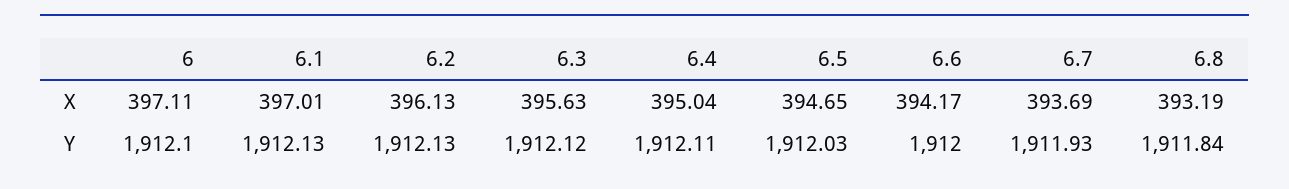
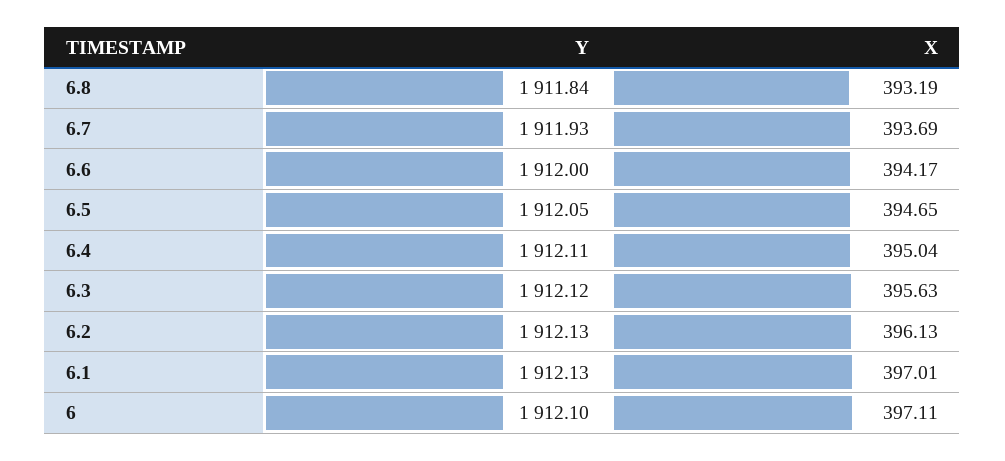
6.5, Y: 1912.03 -> 1912.05

